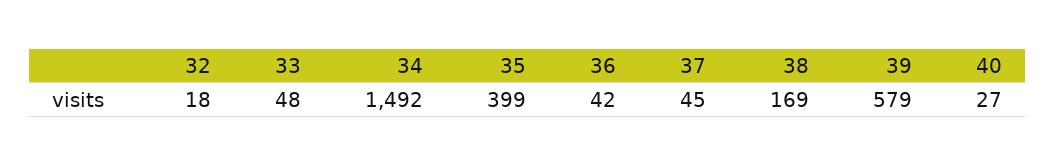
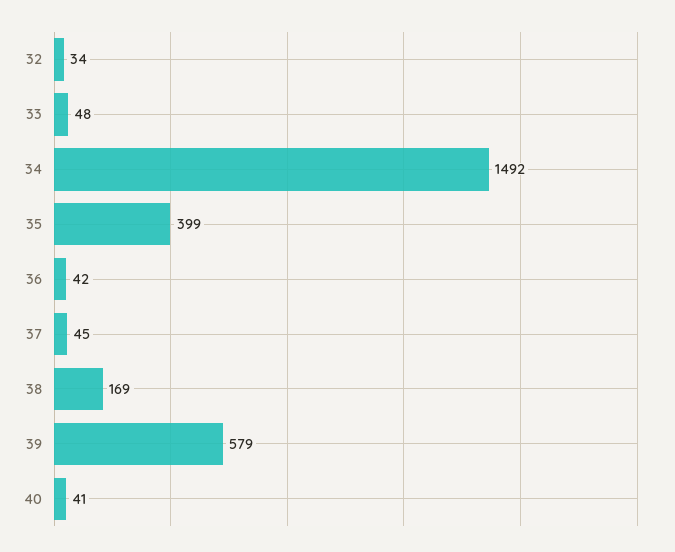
32: 18 -> 34
40: 27 -> 41

